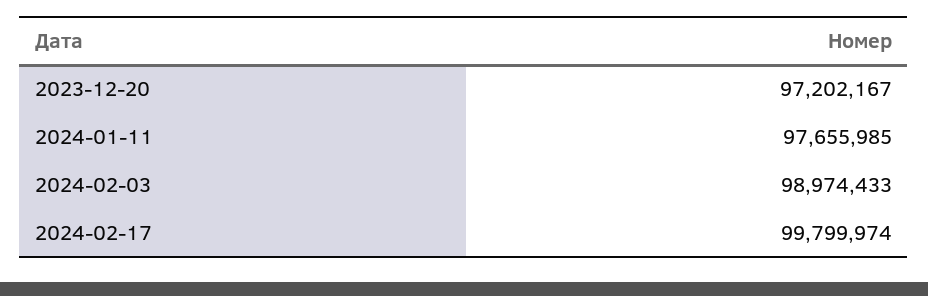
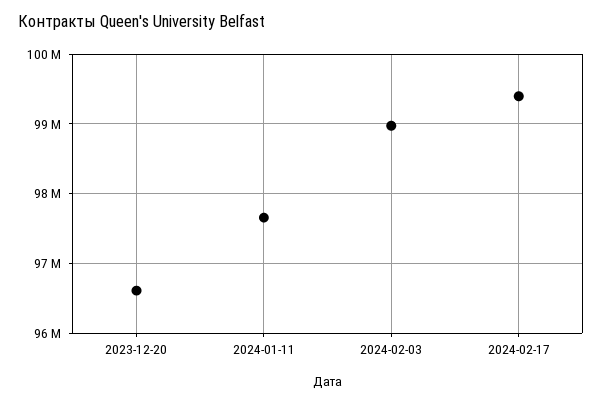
2023-12-20: 97202167 -> 96600000
2024-02-17: 99799974 -> 99400000

